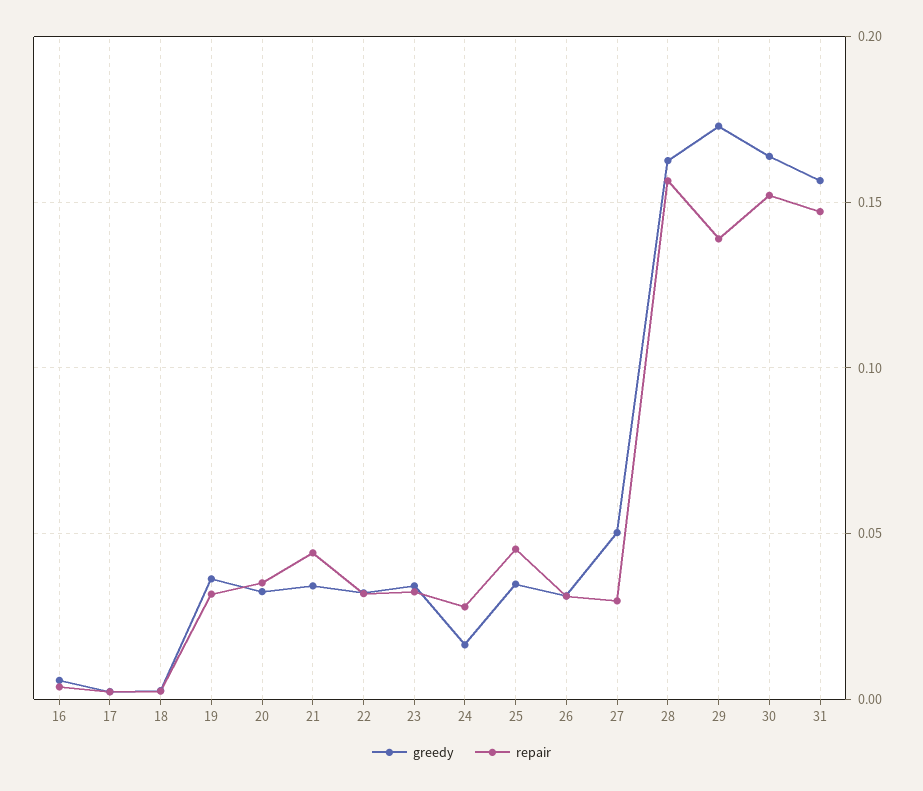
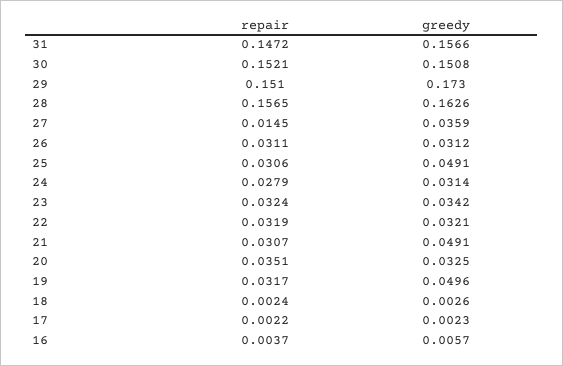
greedy, 19: 0.035 -> 0.0496
greedy, 21: 0.035 -> 0.0491
repair, 21: 0.045 -> 0.0307
greedy, 24: 0.015 -> 0.0314
greedy, 25: 0.035 -> 0.0491
repair, 25: 0.045 -> 0.0306
greedy, 27: 0.05 -> 0.0359
repair, 27: 0.03 -> 0.0145
repair, 29: 0.14 -> 0.151
greedy, 30: 0.165 -> 0.1508

